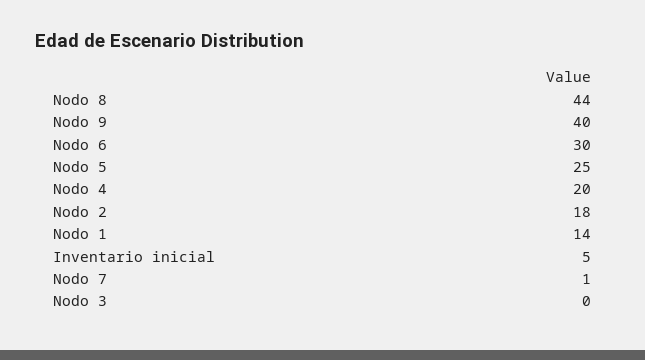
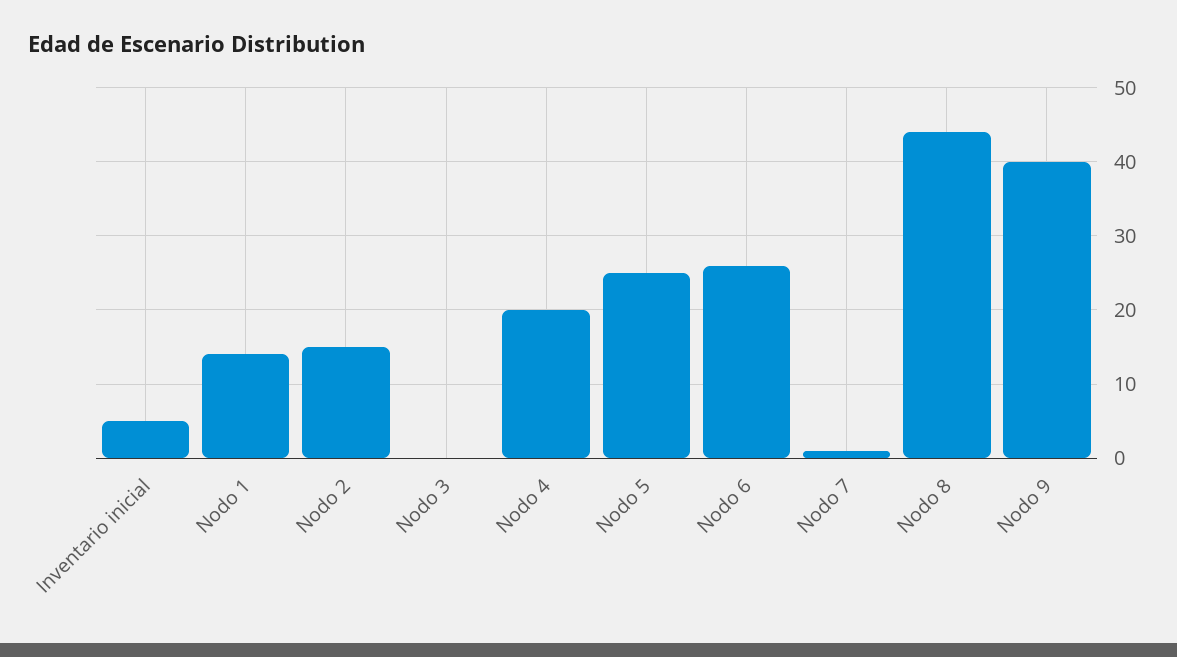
Nodo 6: 30 -> 26
Nodo 2: 18 -> 15

